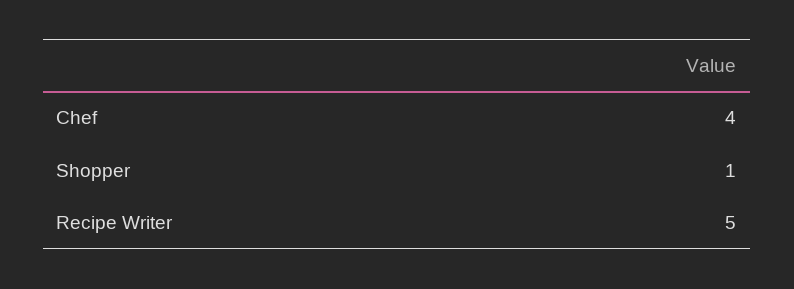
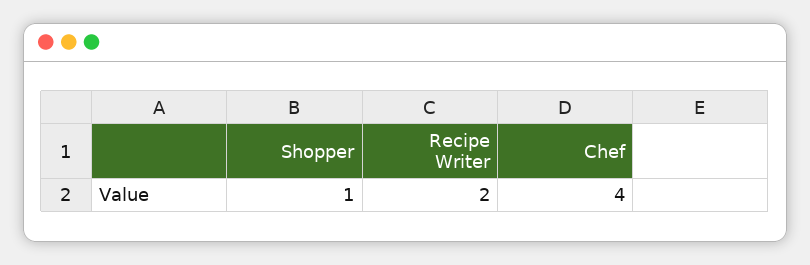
Recipe Writer: 5 -> 2

